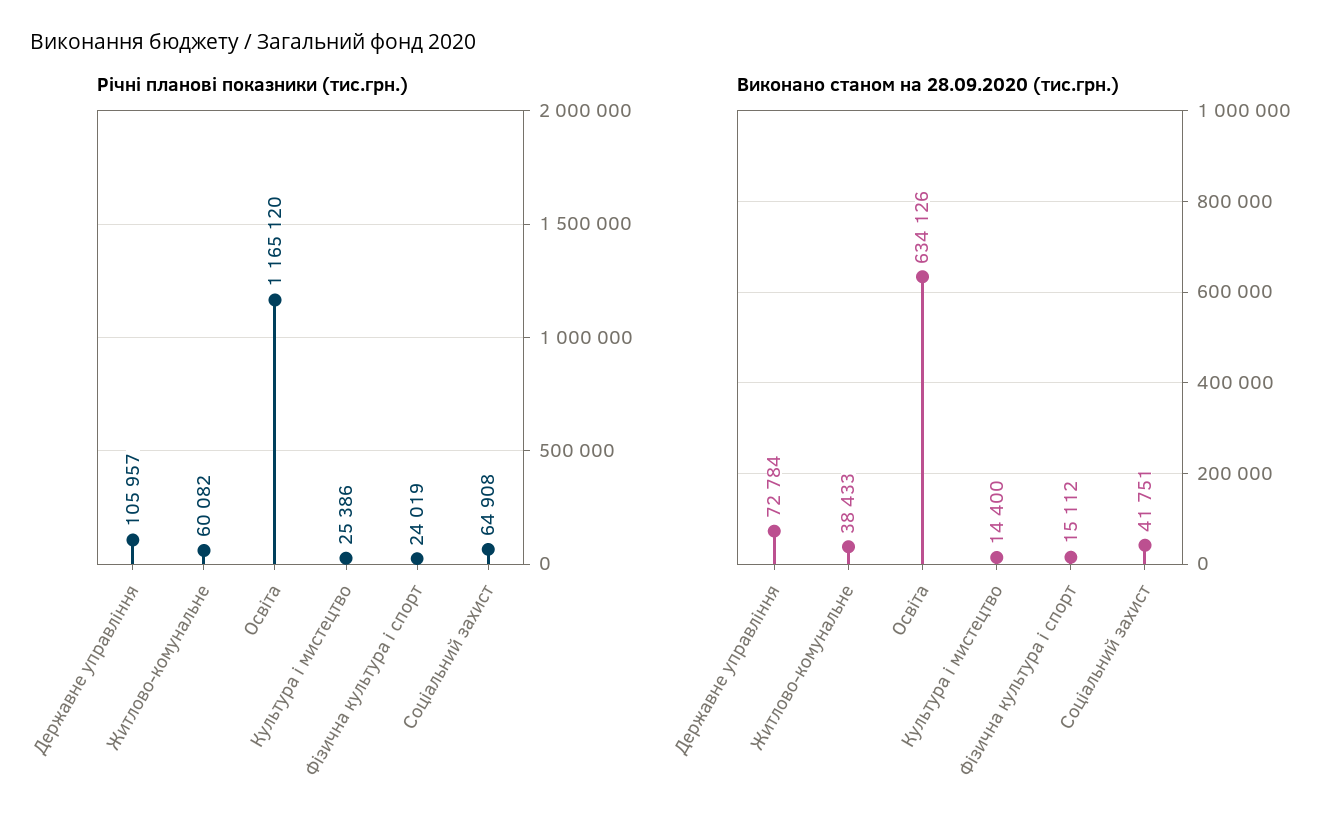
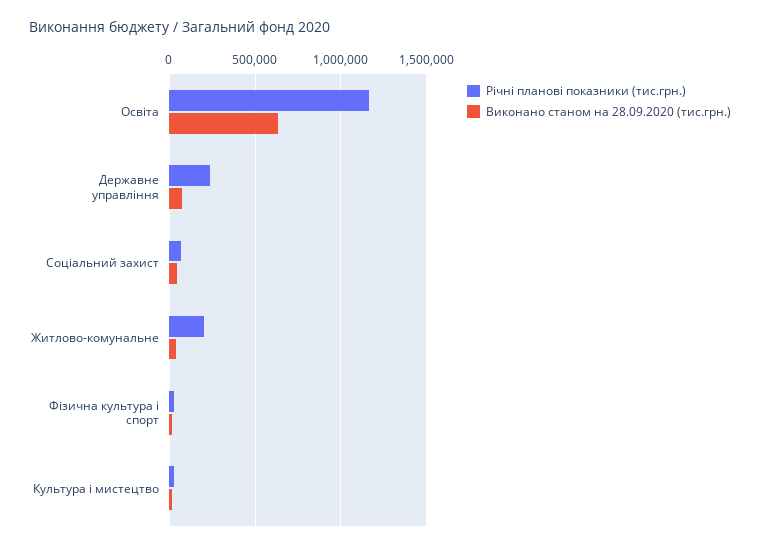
Річні планові показники (тис.грн.), Державне управління: 105957 -> 250000
Річні планові показники (тис.грн.), Житлово-комунальне: 60082 -> 200000

